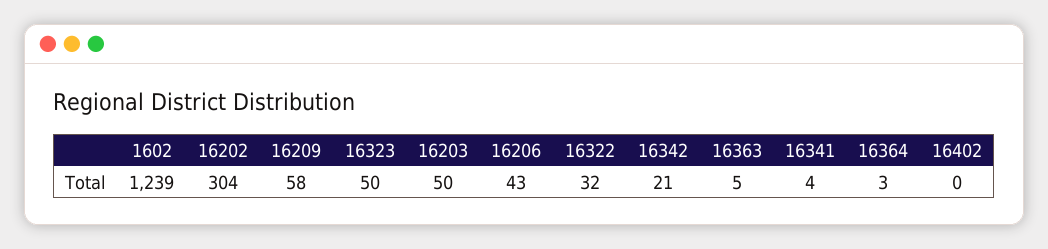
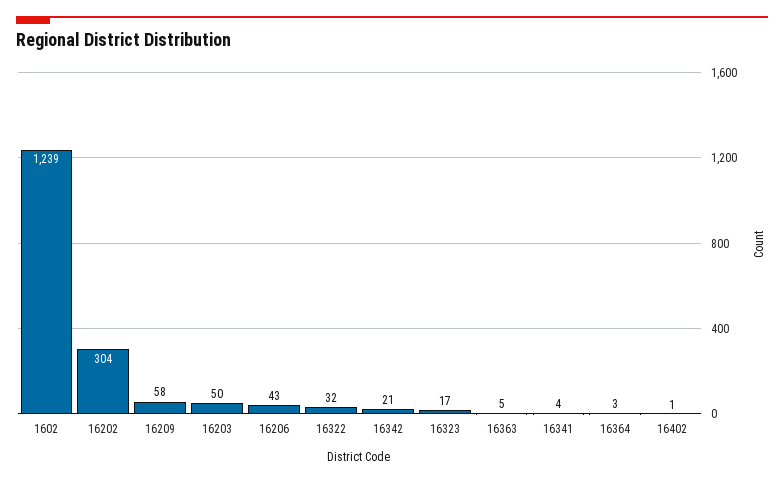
16323: 50 -> 17
16402: 0 -> 1

